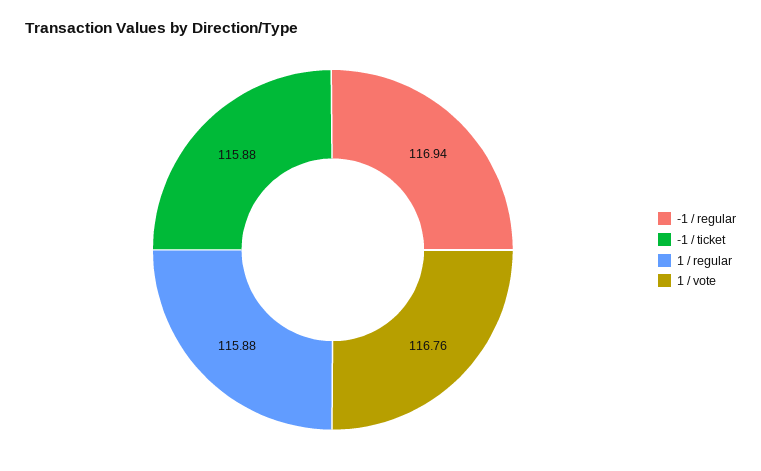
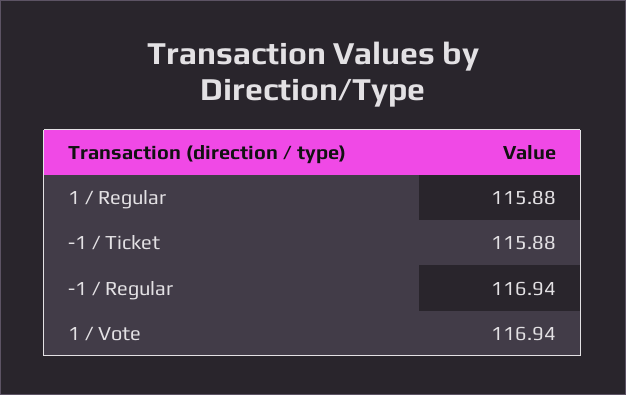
1 / vote: 116.76 -> 116.94

